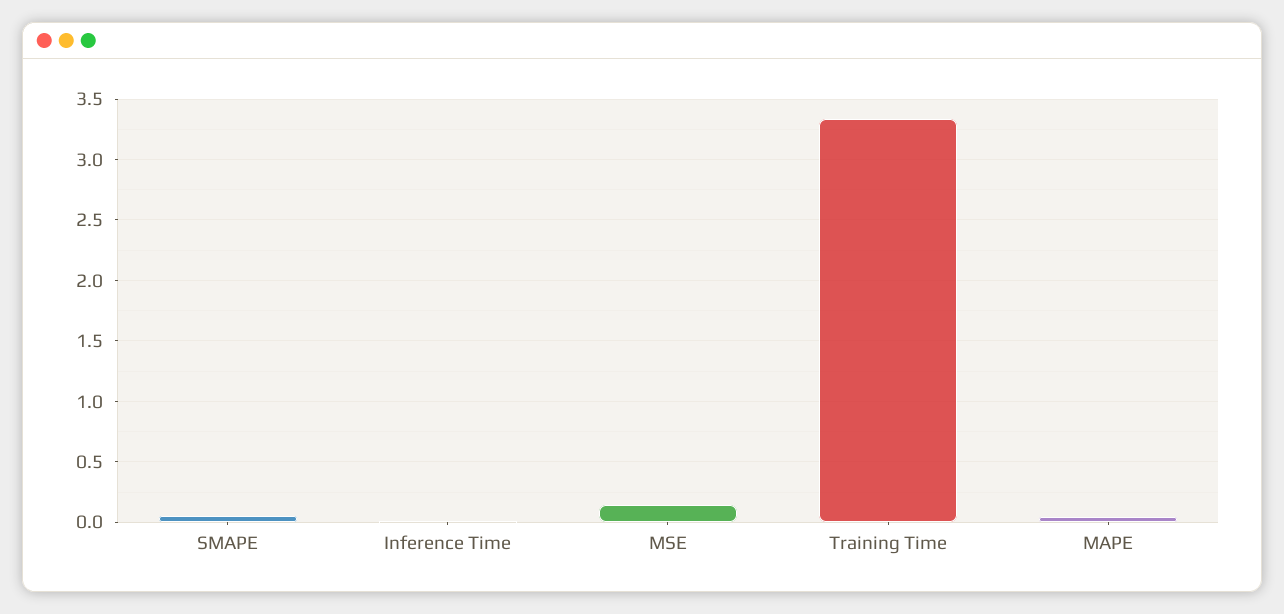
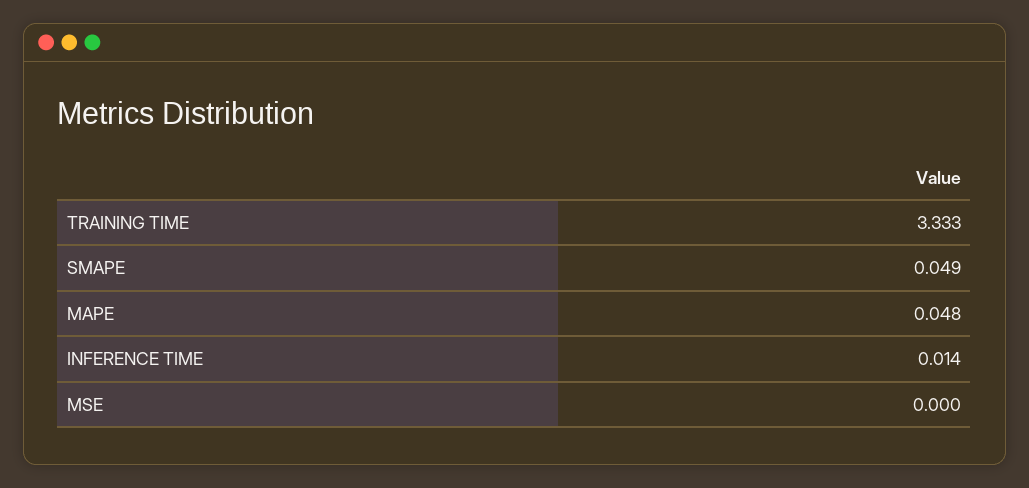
MSE: 0.15 -> 0

